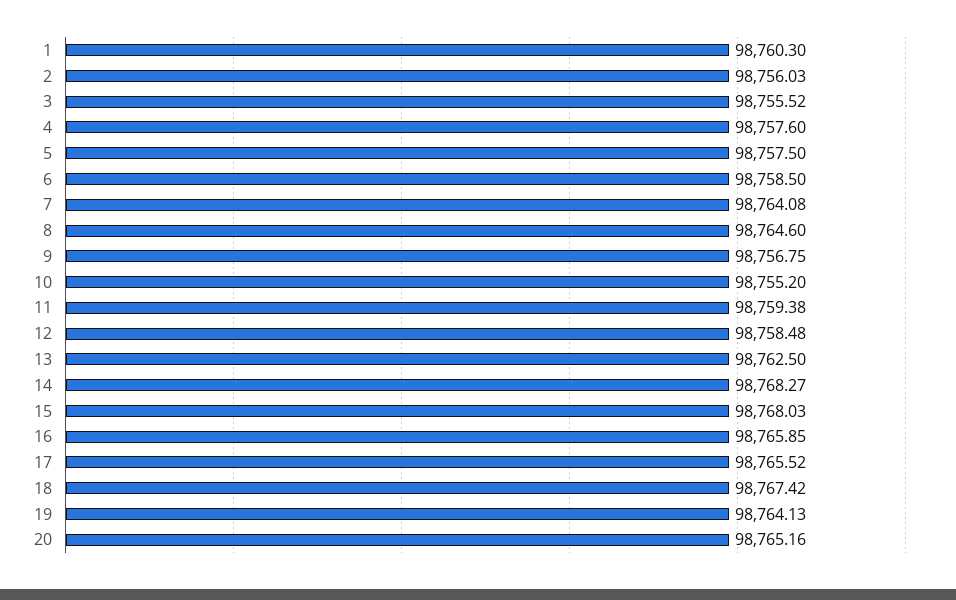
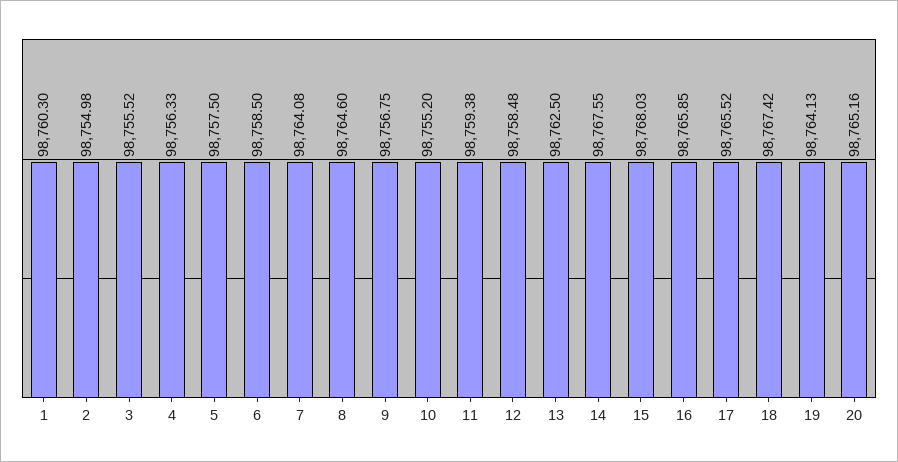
2: 98756.03 -> 98754.98
4: 98757.6 -> 98756.33
14: 98768.27 -> 98767.55

